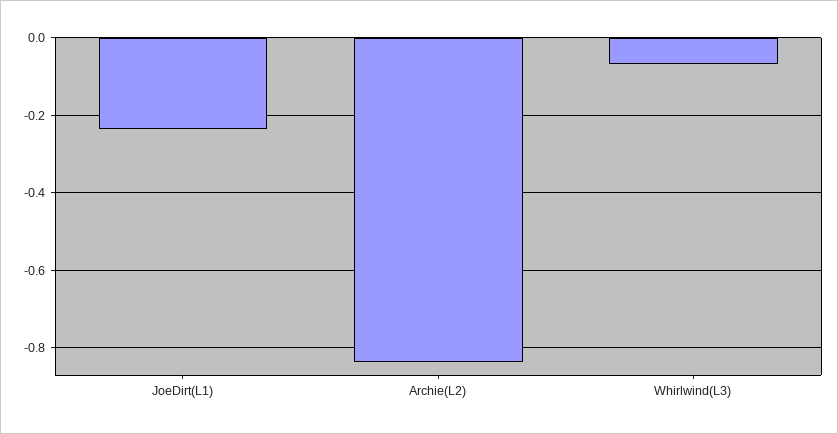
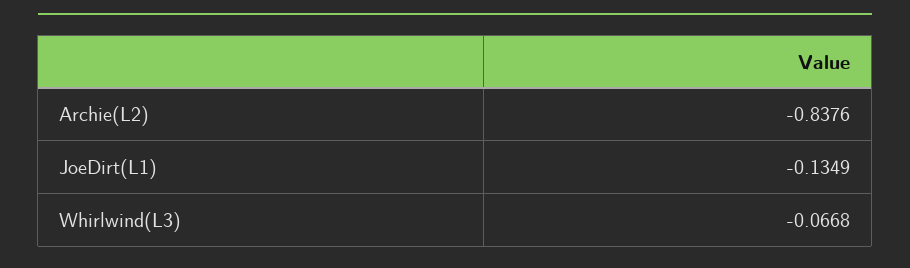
JoeDirt(L1): -0.24 -> -0.1349

